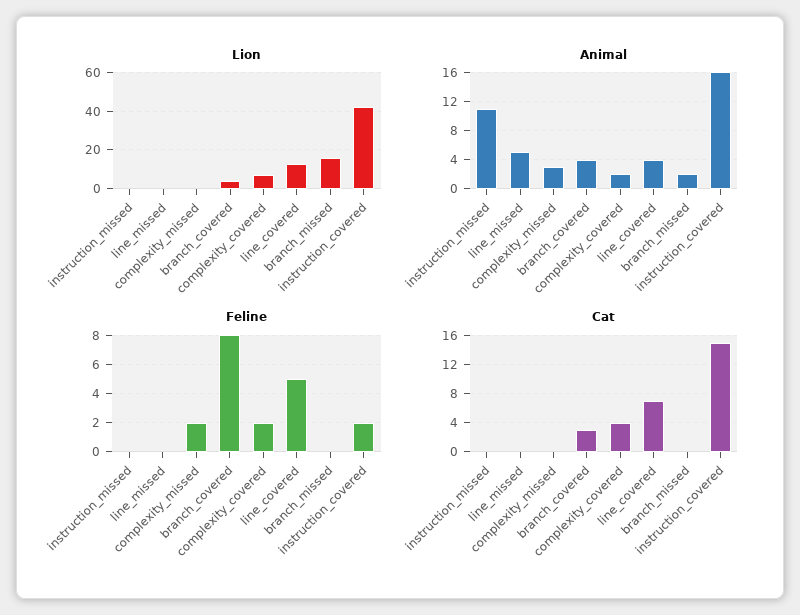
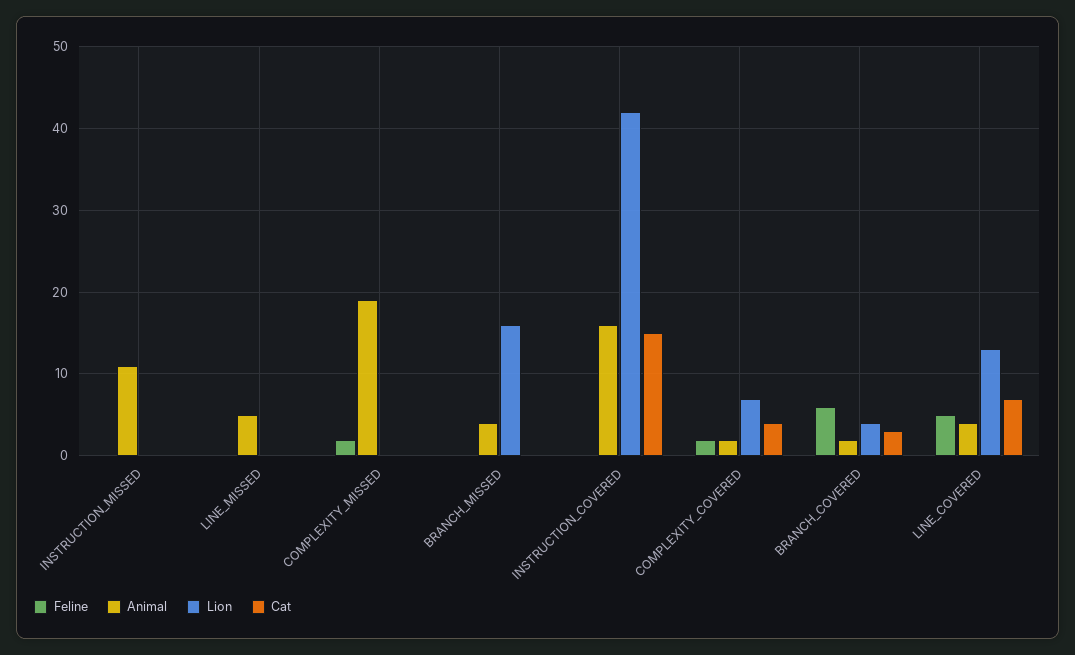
Animal, complexity_missed: 3 -> 19
Animal, branch_covered: 4 -> 2
Animal, branch_missed: 2 -> 4
Feline, branch_covered: 8 -> 6
Feline, instruction_covered: 2 -> 0

